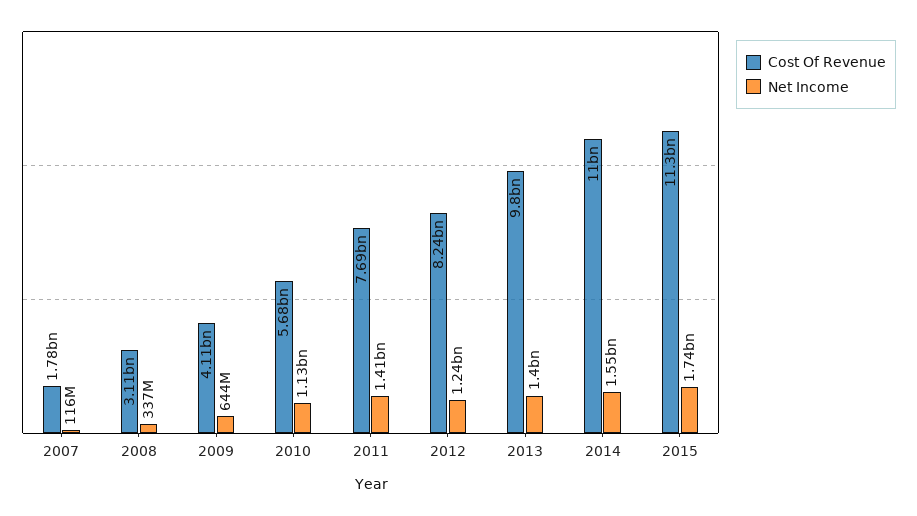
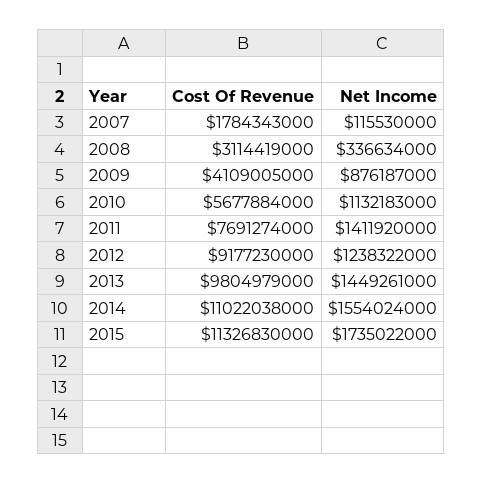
Net Income, 2009: 644000000 -> 876187000
Cost Of Revenue, 2012: 8240000000 -> 9177230000
Net Income, 2013: 1400000000 -> 1449261000

